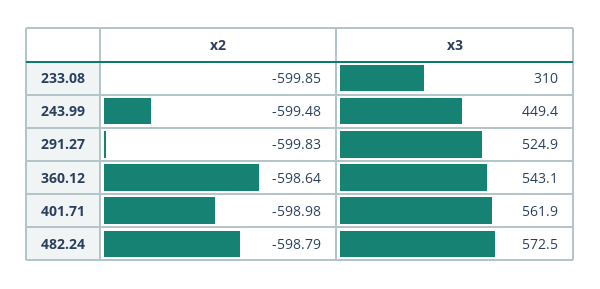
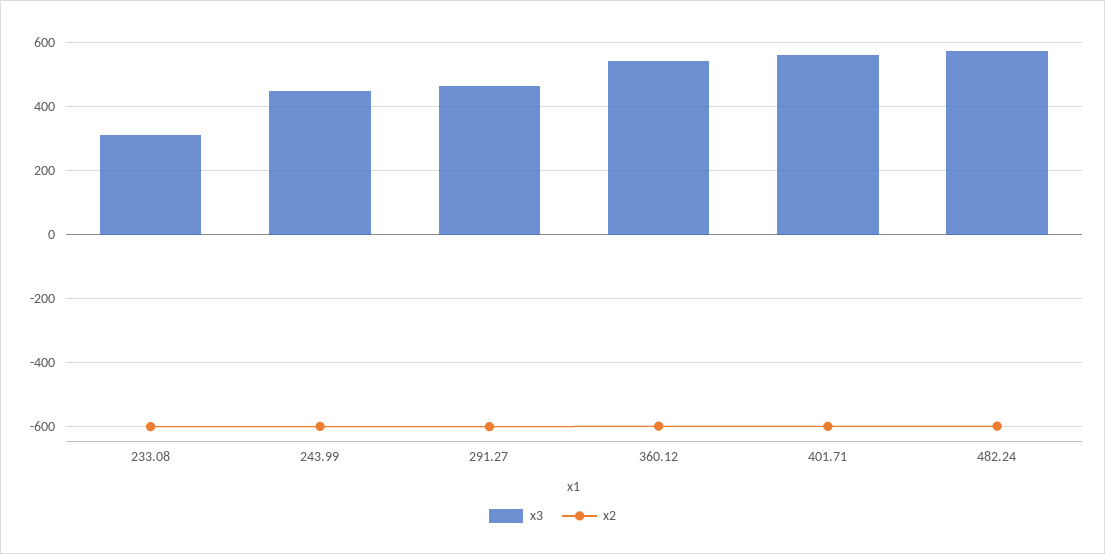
x3, 291.27: 524.9 -> 460

